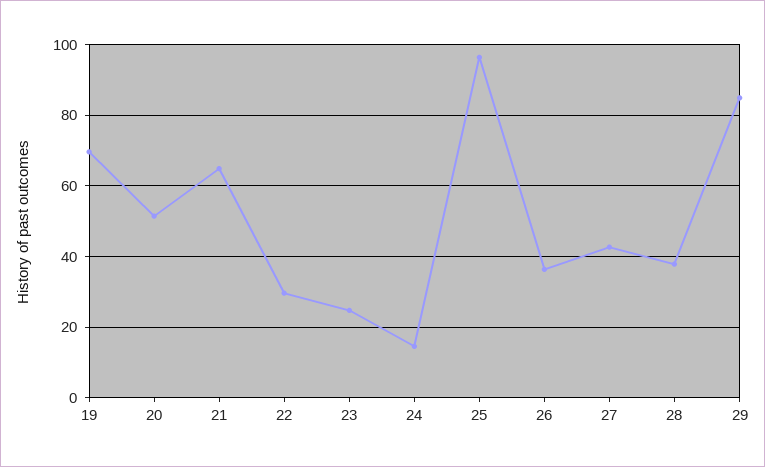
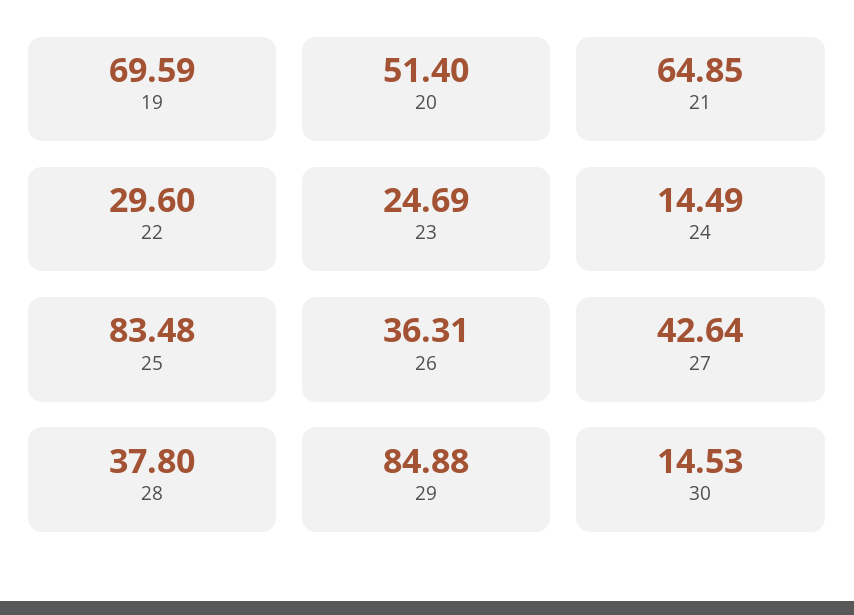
25: 96 -> 83.48
30: none -> 14.53

